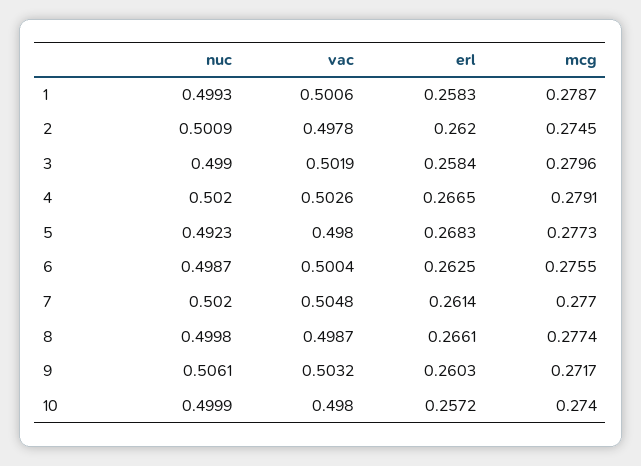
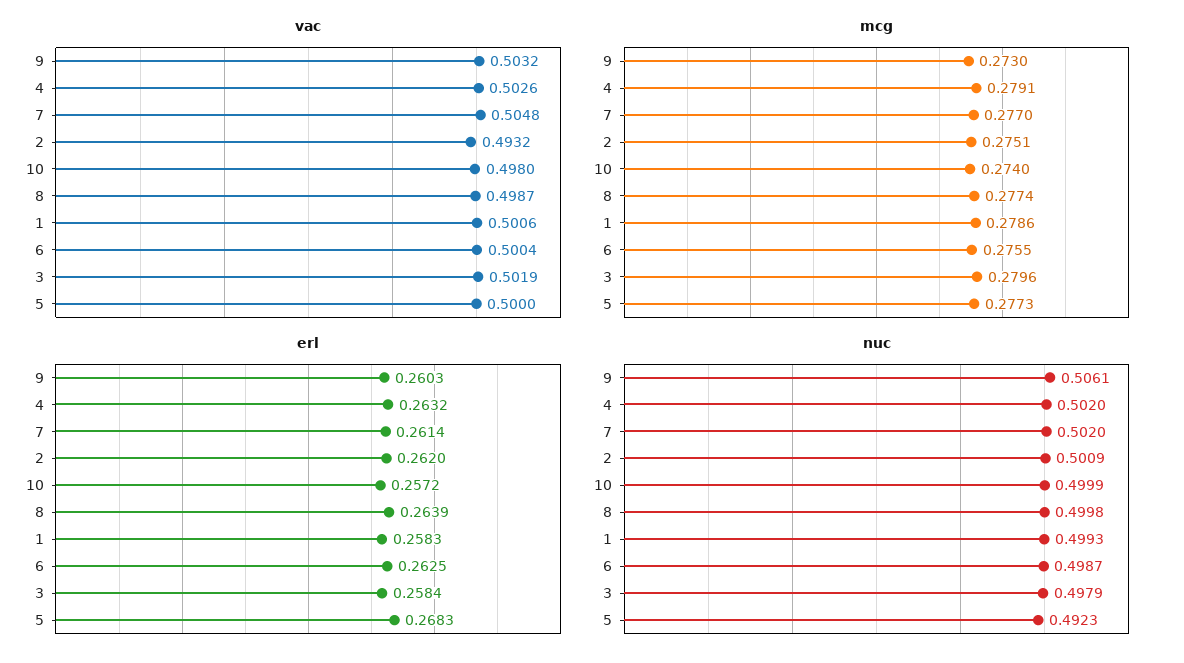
mcg, 1: 0.2787 -> 0.2786
vac, 2: 0.4978 -> 0.4932
mcg, 2: 0.2745 -> 0.2751
nuc, 3: 0.499 -> 0.4979
erl, 4: 0.2665 -> 0.2632
vac, 5: 0.498 -> 0.5
erl, 8: 0.2661 -> 0.2639
mcg, 9: 0.2717 -> 0.273

